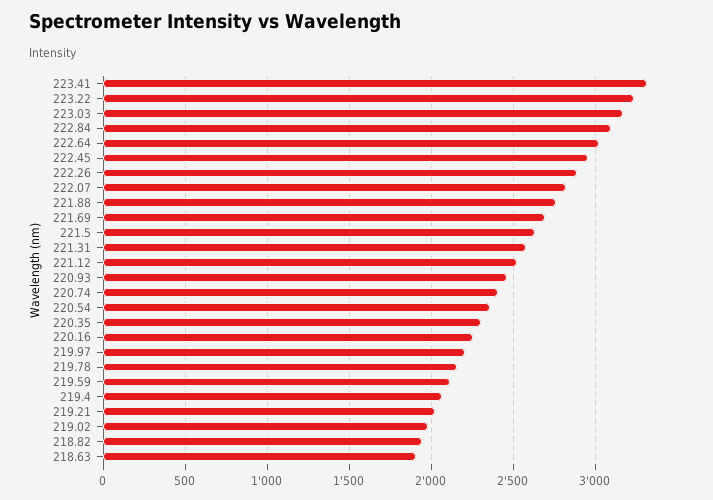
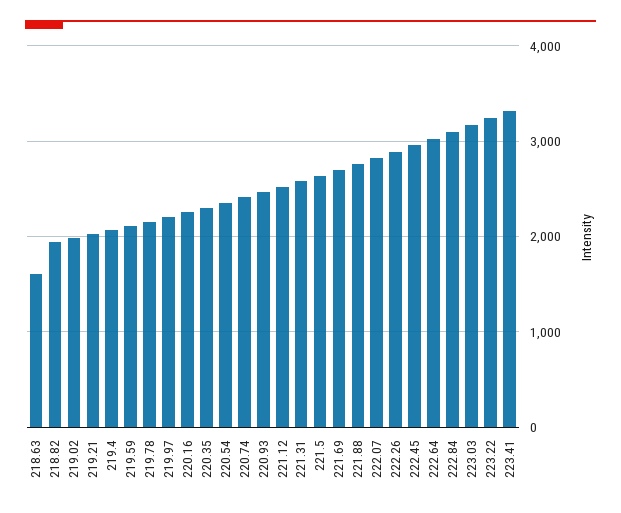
218.63: 1900 -> 1600

